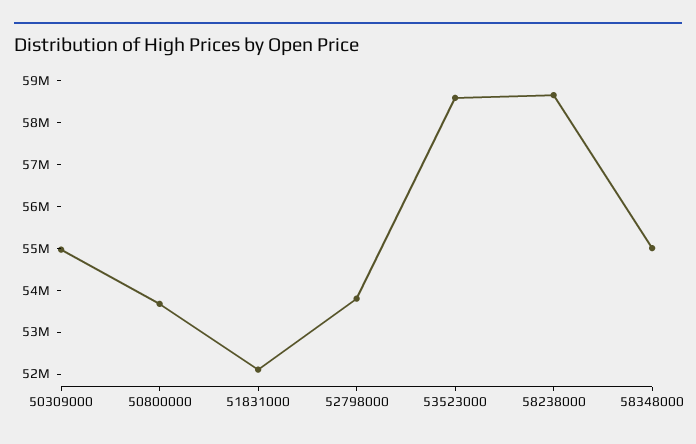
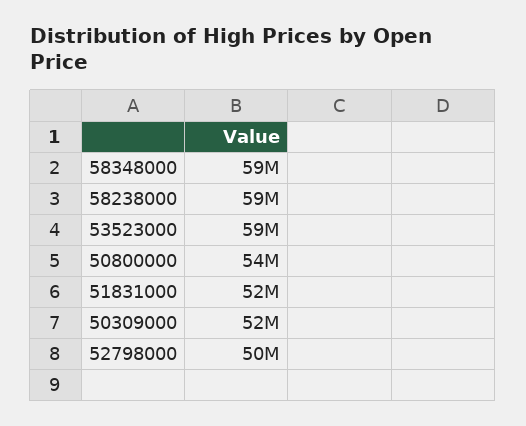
50309000: 55000000 -> 52000000
52798000: 53800000 -> 50000000
58348000: 55000000 -> 59000000

